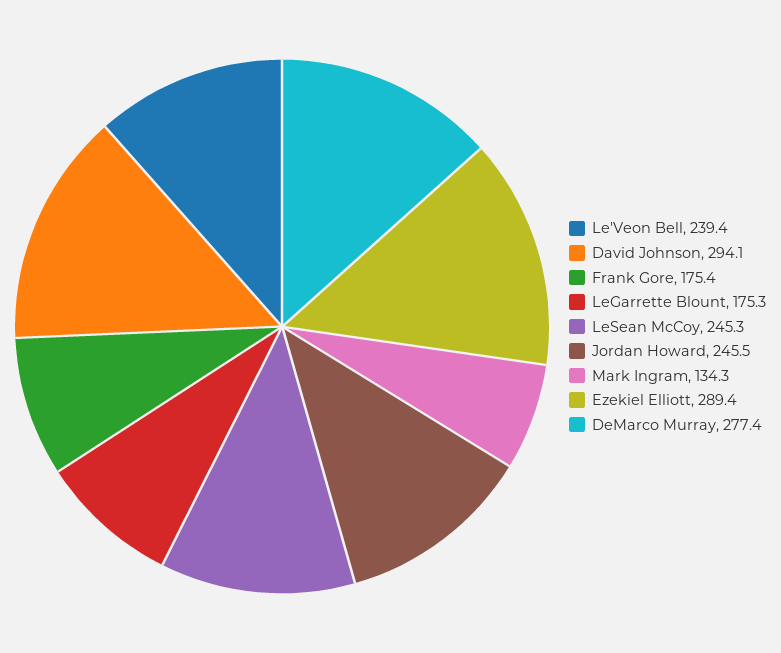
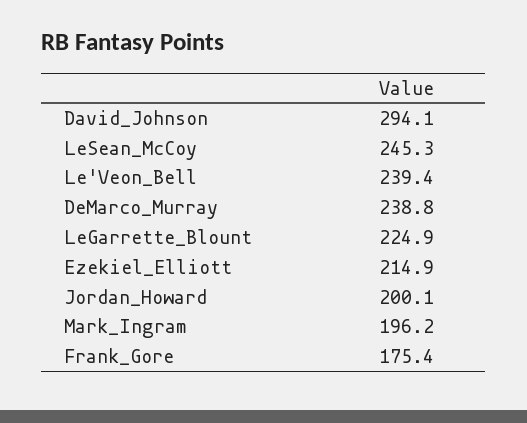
LeGarrette Blount: 175.3 -> 224.9
Jordan Howard: 245.5 -> 200.1
Mark Ingram: 134.3 -> 196.2
Ezekiel Elliott: 289.4 -> 214.9
DeMarco Murray: 277.4 -> 238.8

